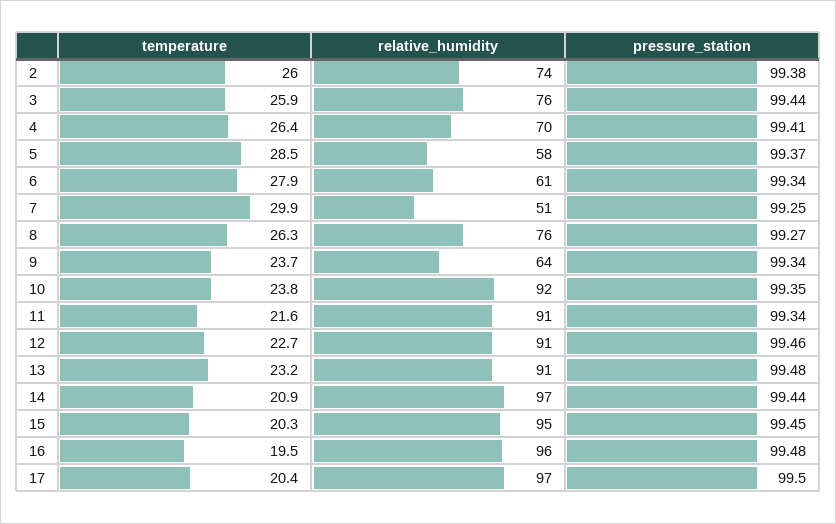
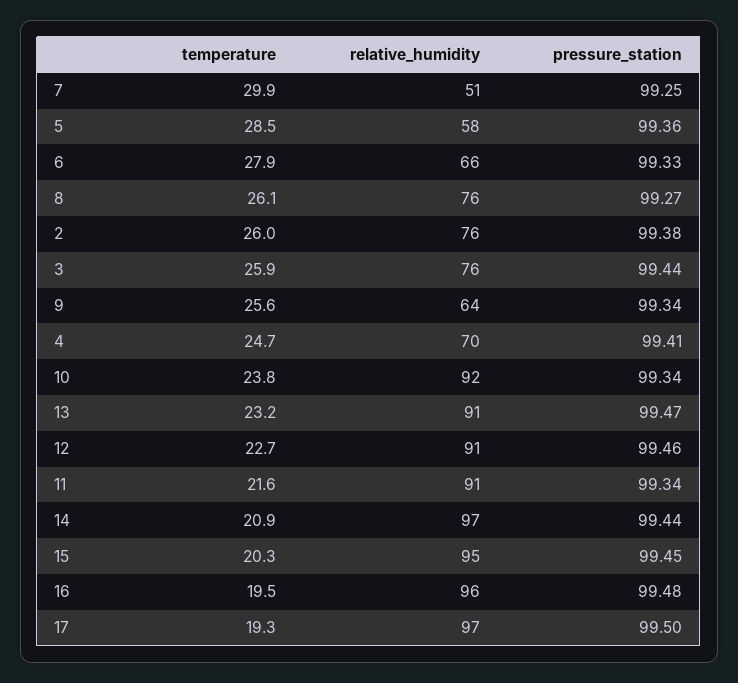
relative_humidity, 2: 74 -> 76
temperature, 4: 26.4 -> 24.7
pressure_station, 5: 99.37 -> 99.36
relative_humidity, 6: 61 -> 66
pressure_station, 6: 99.34 -> 99.33
temperature, 8: 26.3 -> 26.1
temperature, 9: 23.7 -> 25.6
pressure_station, 10: 99.35 -> 99.34
pressure_station, 13: 99.48 -> 99.47
temperature, 17: 20.4 -> 19.3

